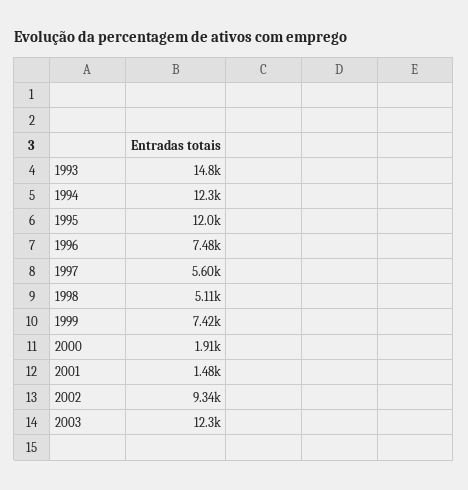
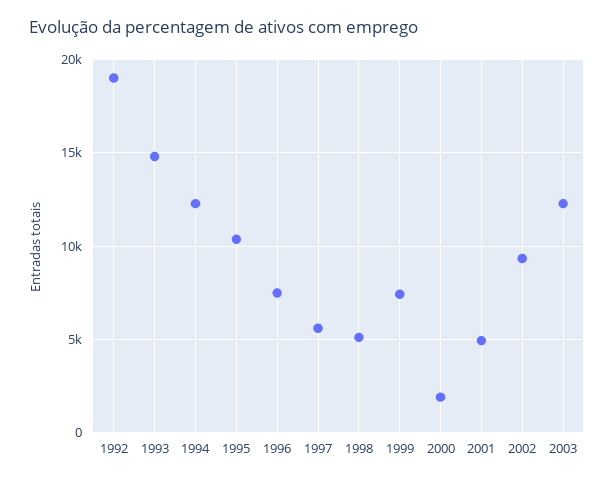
1995: 12000 -> 10500
2001: 1480 -> 5000
1992: none -> 19000

